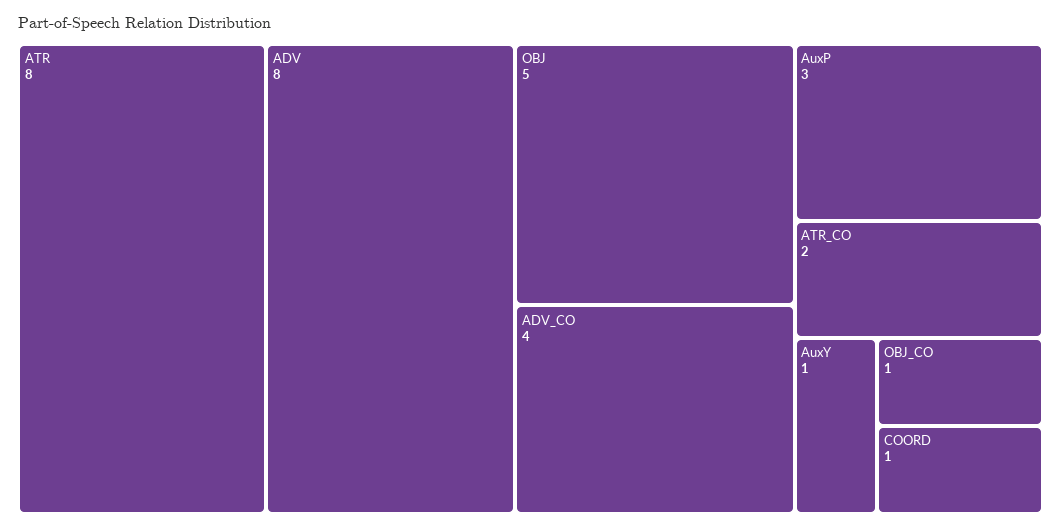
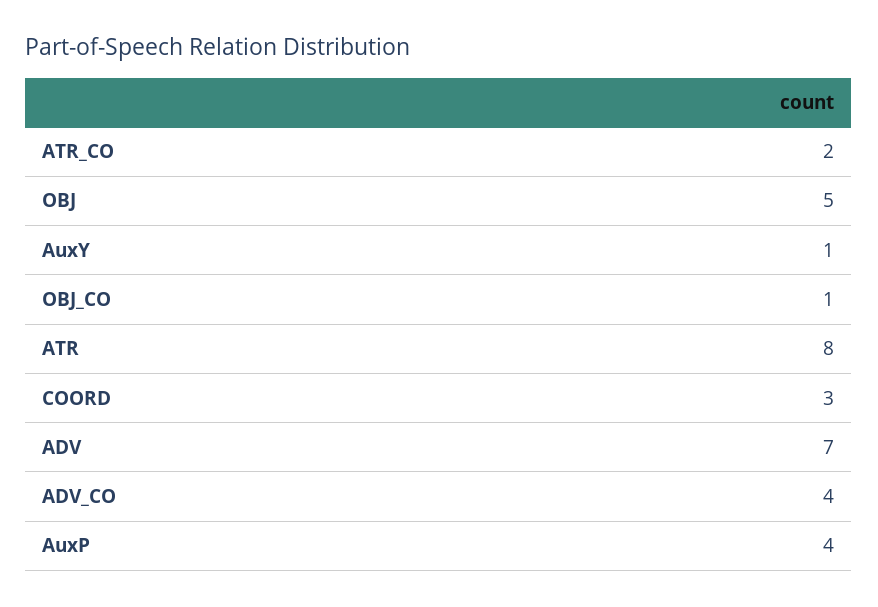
ADV: 8 -> 7
AuxP: 3 -> 4
COORD: 1 -> 3

